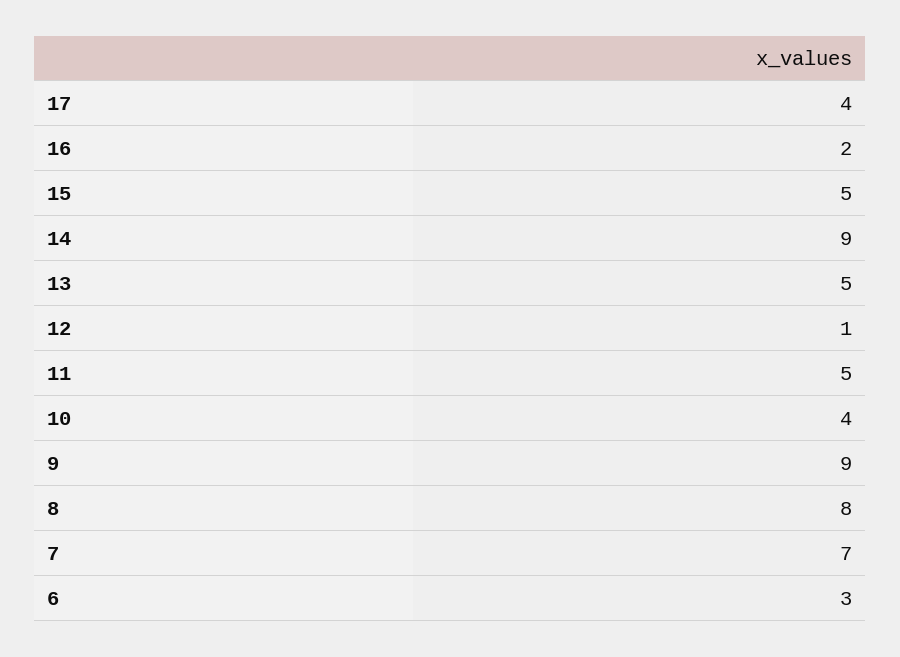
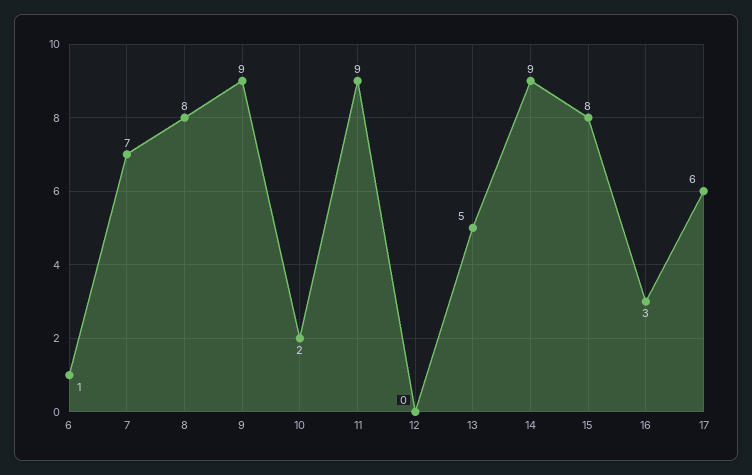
17: 4 -> 6
16: 2 -> 3
15: 5 -> 8
12: 1 -> 0
11: 5 -> 9
10: 4 -> 2
6: 3 -> 1

